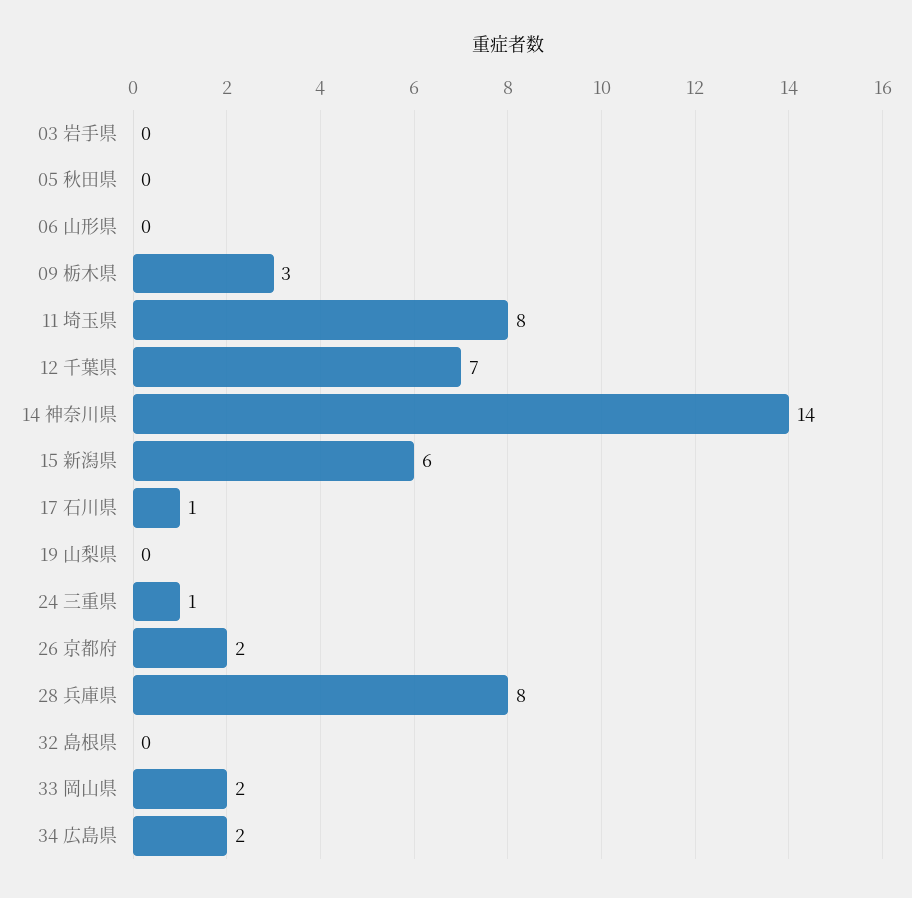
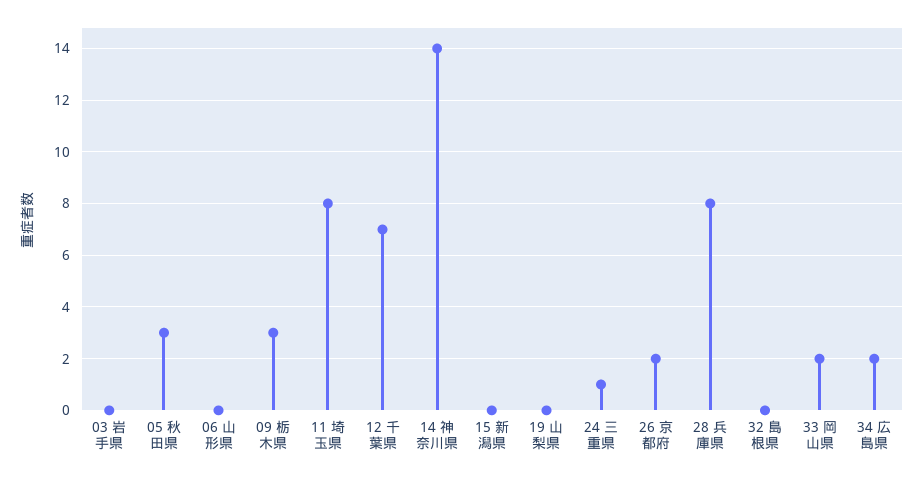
05 秋田県: 0 -> 3
15 新潟県: 6 -> 0
17 石川県: 1 -> none

